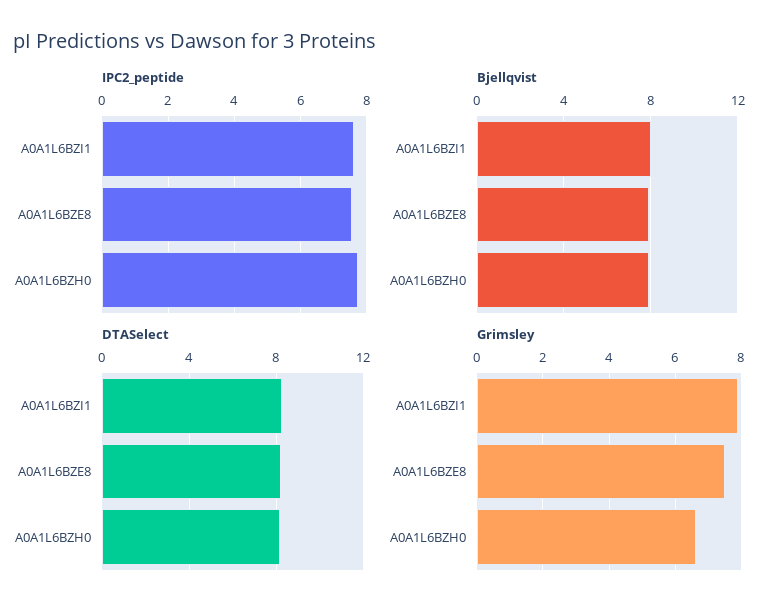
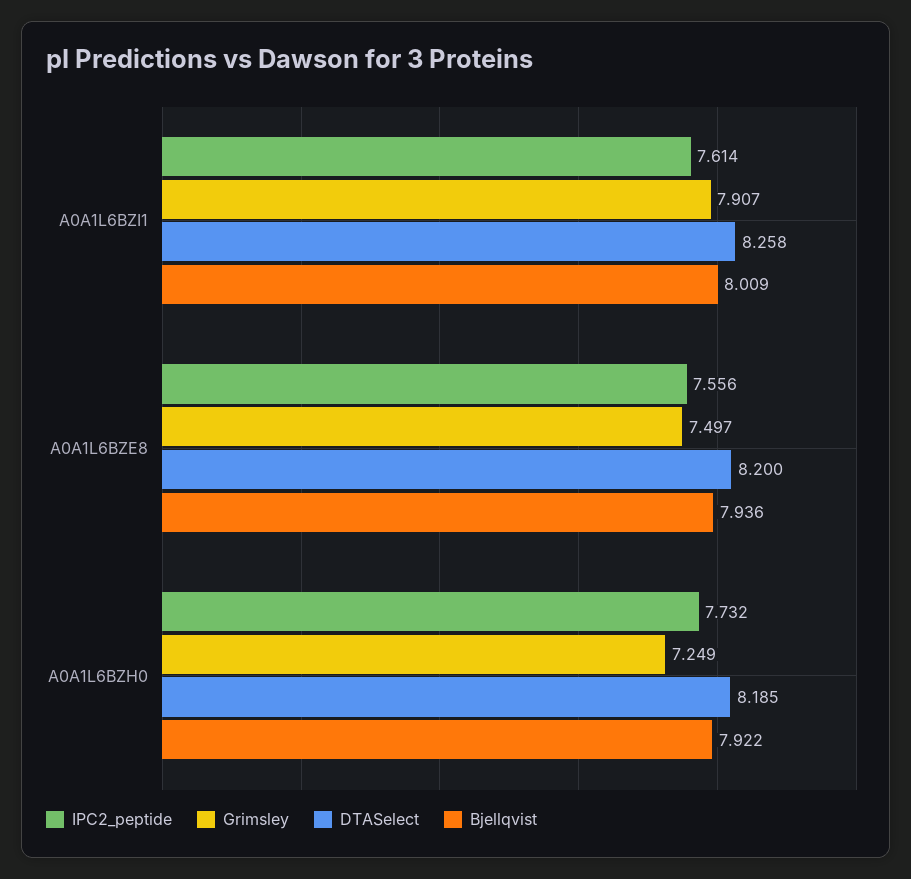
Grimsley, A0A1L6BZH0: 6.6 -> 7.249

